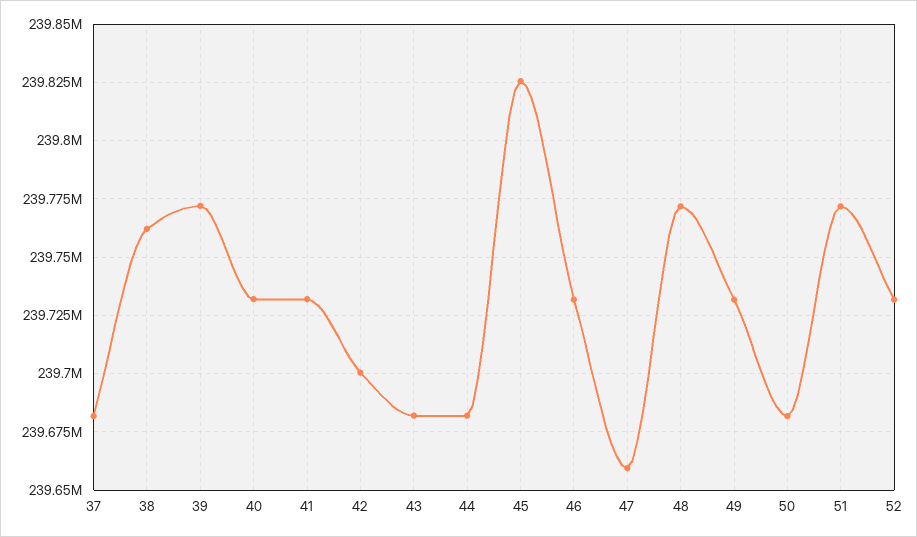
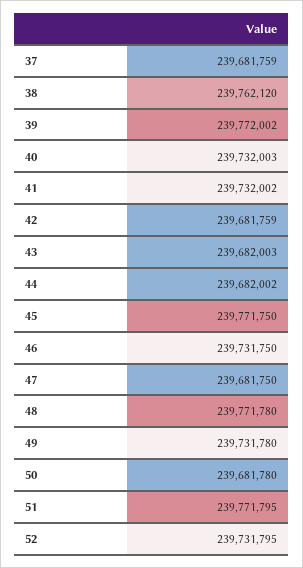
42: 239700000 -> 239681759
45: 239825000 -> 239771750
47: 239660000 -> 239681750

